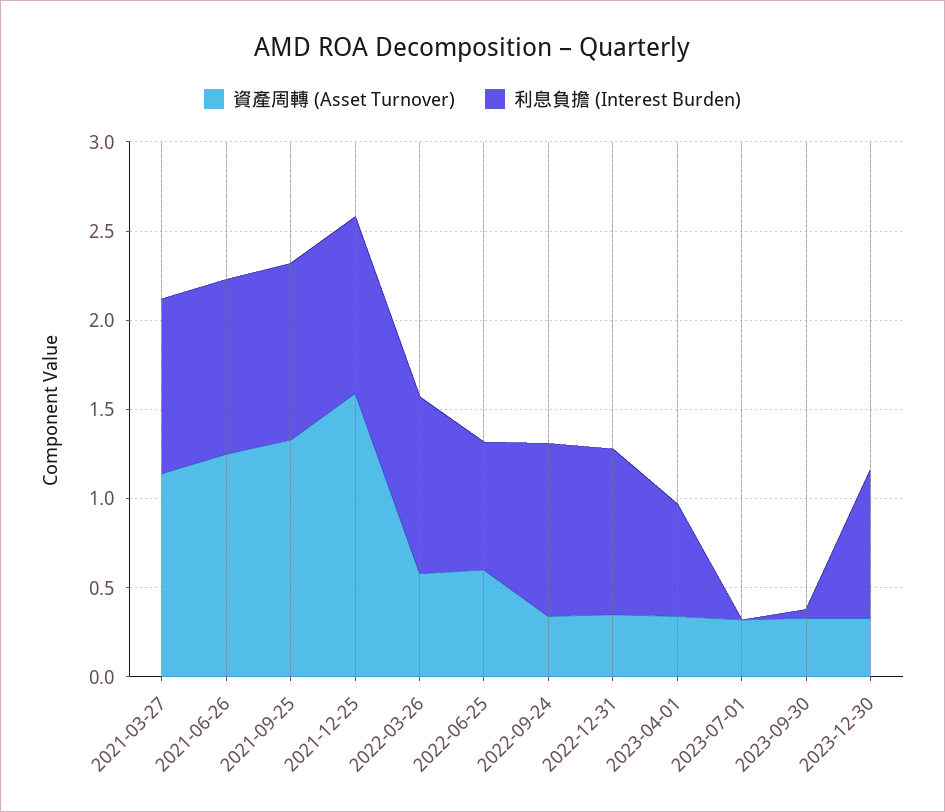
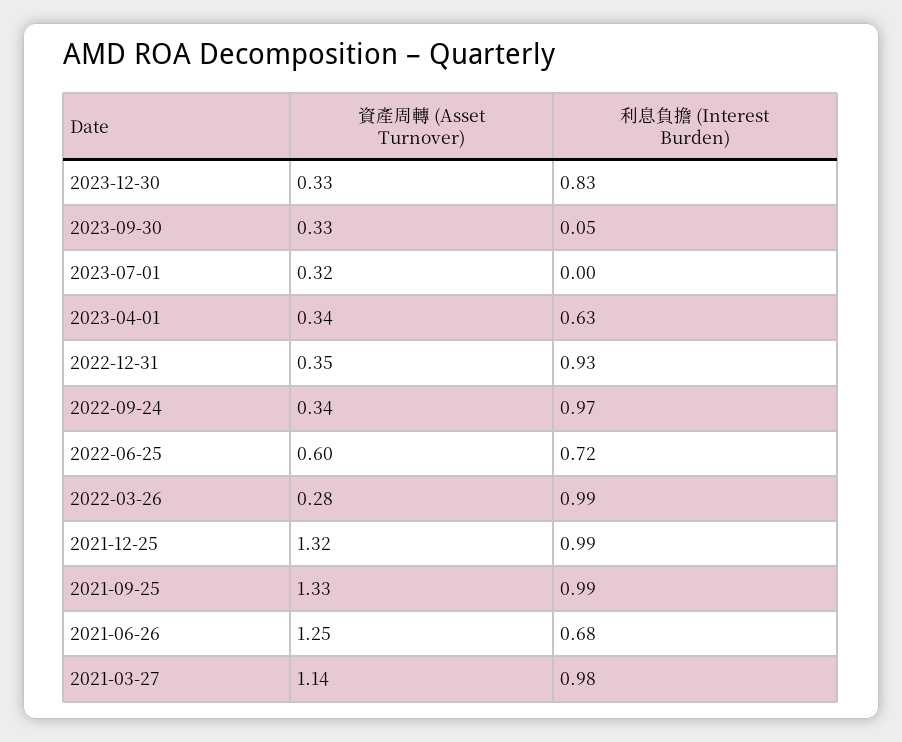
利息負擔 (Interest Burden), 2021-06-26: 1 -> 0.68
資產周轉 (Asset Turnover), 2021-12-25: 1.6 -> 1.32
資產周轉 (Asset Turnover), 2022-03-26: 0.6 -> 0.28

